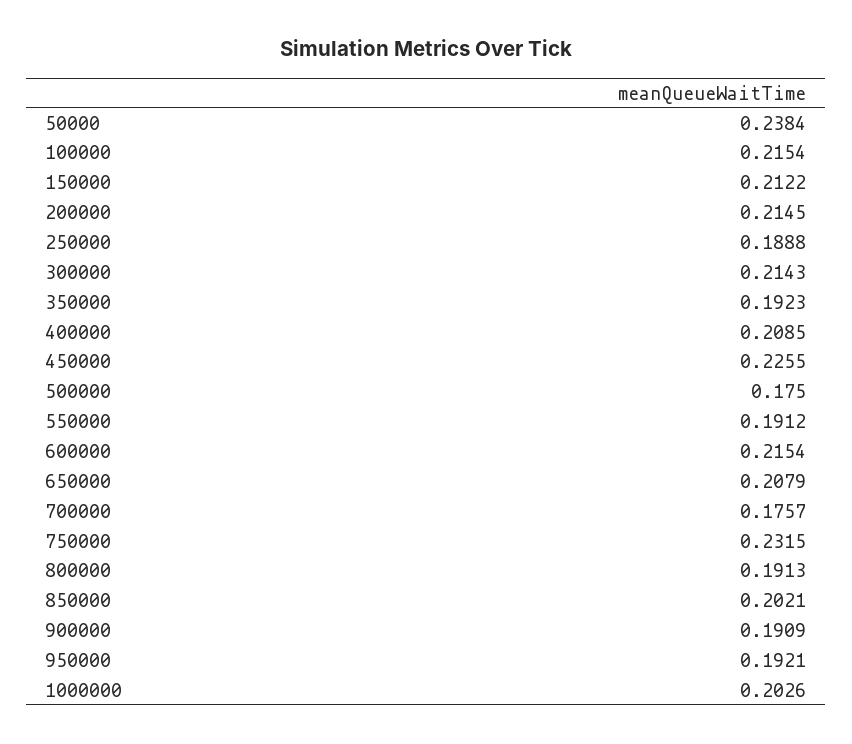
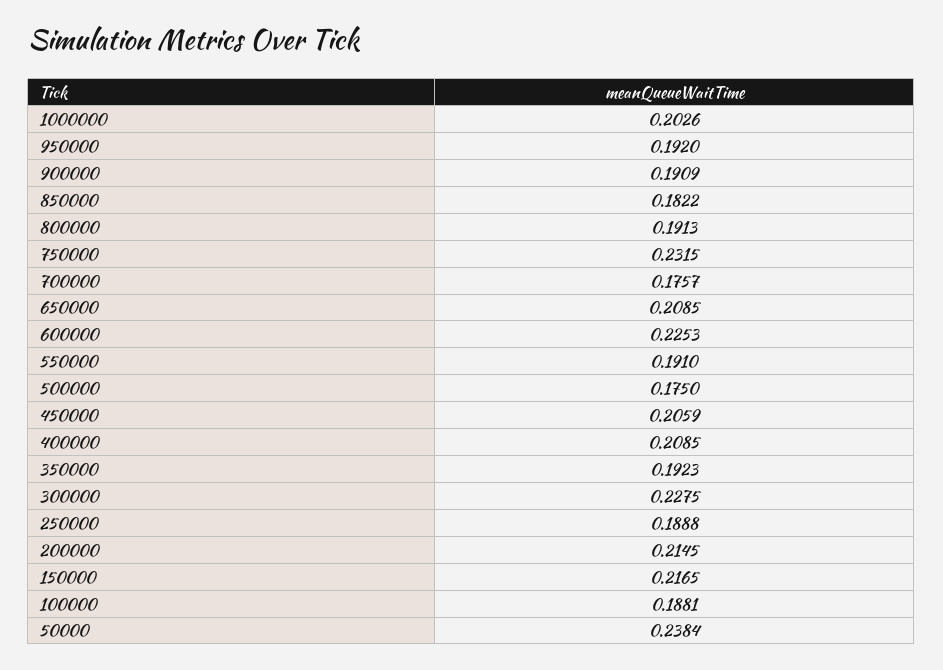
100000: 0.2154 -> 0.1881
150000: 0.2122 -> 0.2165
300000: 0.2143 -> 0.2275
450000: 0.2255 -> 0.2059
550000: 0.1912 -> 0.191
600000: 0.2154 -> 0.2253
650000: 0.2079 -> 0.2085
850000: 0.2021 -> 0.1822
950000: 0.1921 -> 0.192

